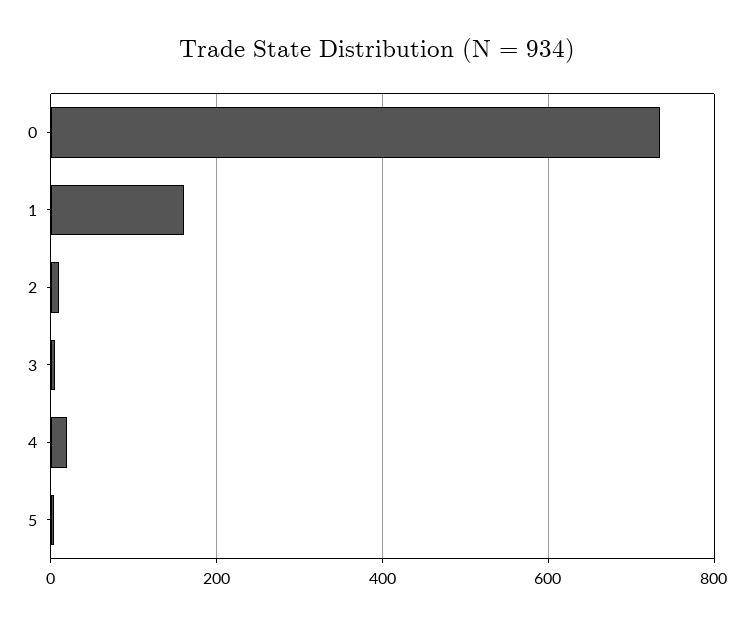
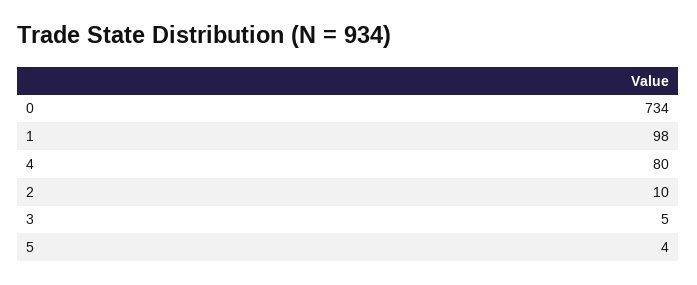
1: 160 -> 98
4: 20 -> 80

